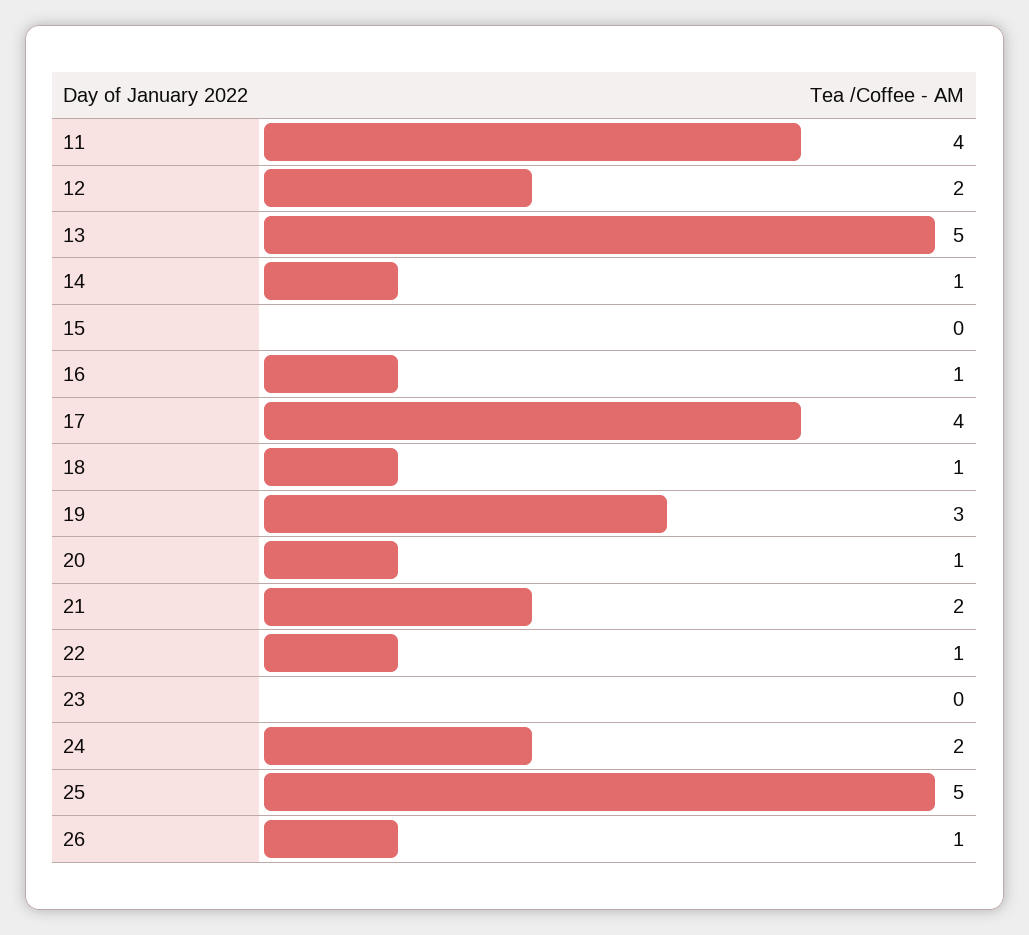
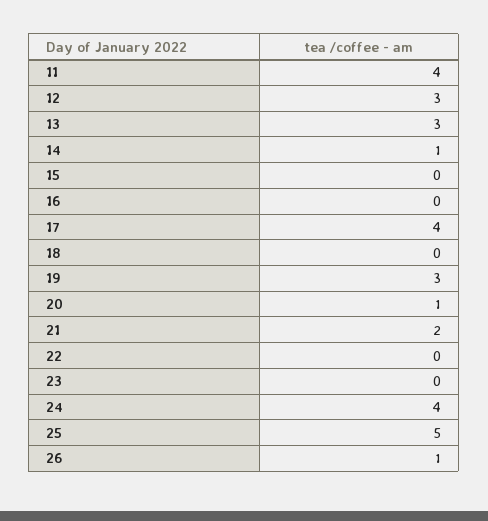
12: 2 -> 3
13: 5 -> 3
16: 1 -> 0
18: 1 -> 0
22: 1 -> 0
24: 2 -> 4

